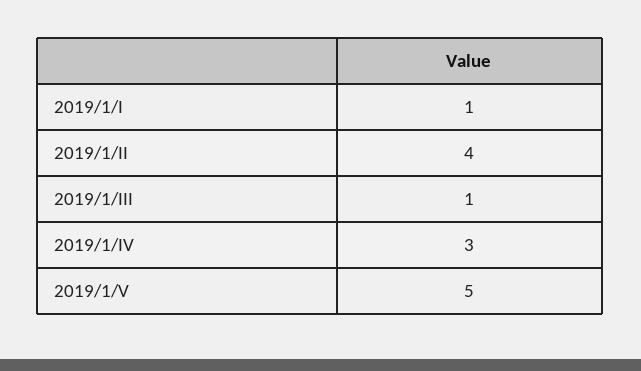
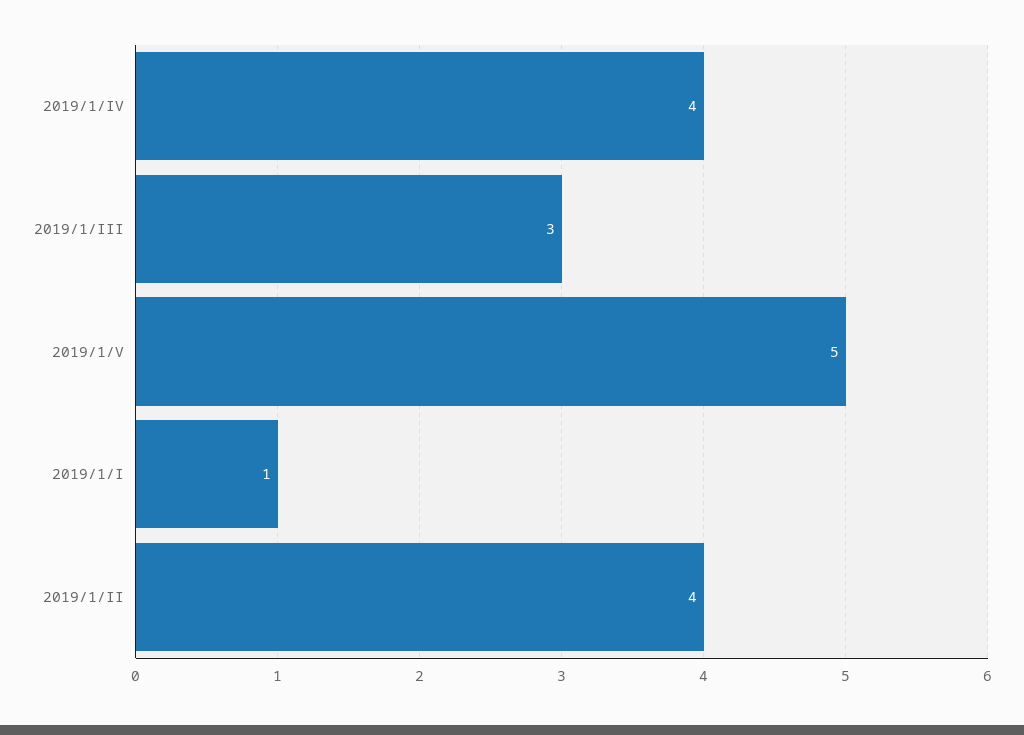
2019/1/III: 1 -> 3
2019/1/IV: 3 -> 4

